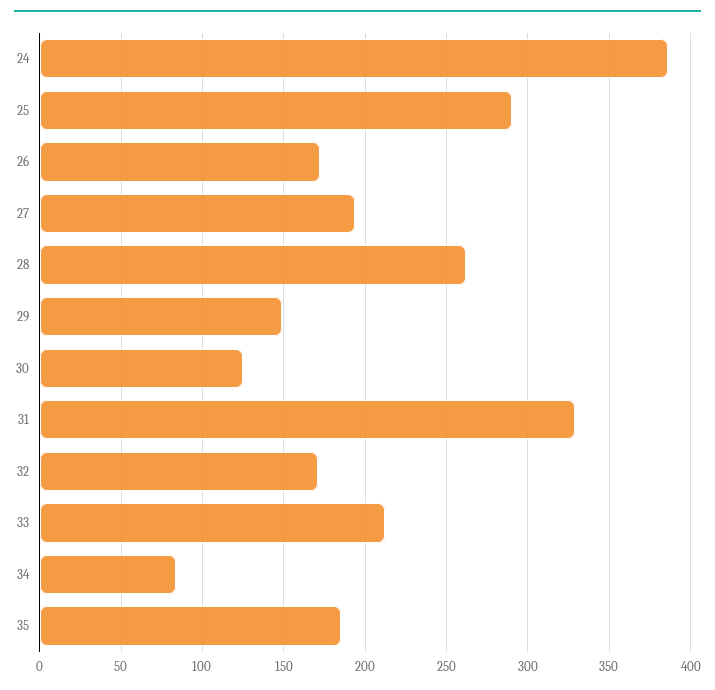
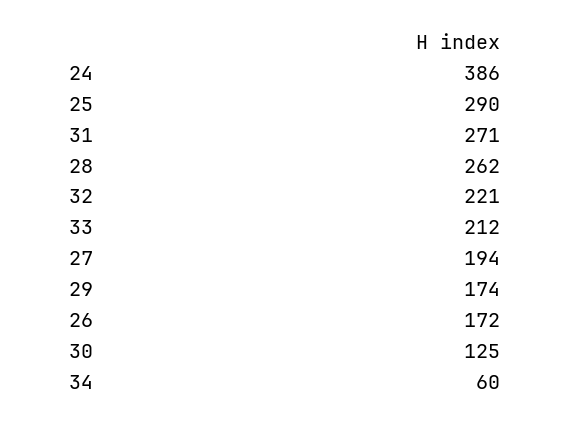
29: 150 -> 174
31: 330 -> 271
32: 170 -> 221
34: 85 -> 60
35: 185 -> none

